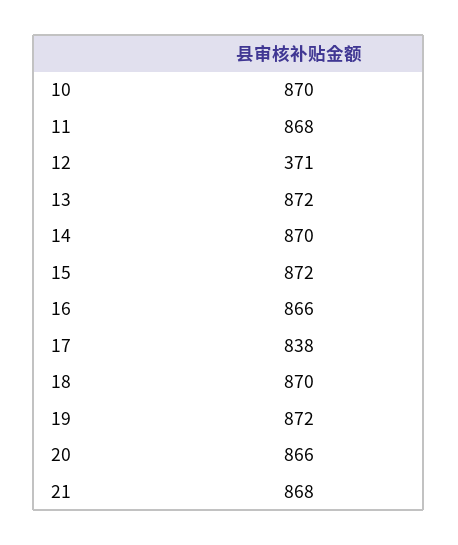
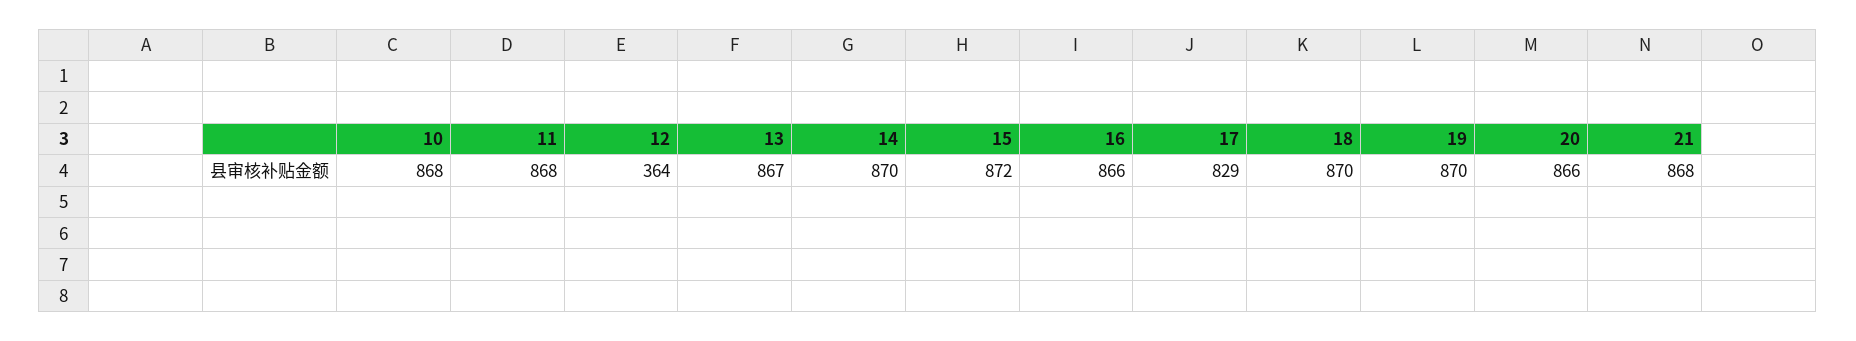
10: 870 -> 868
12: 371 -> 364
13: 872 -> 867
17: 838 -> 829
19: 872 -> 870

